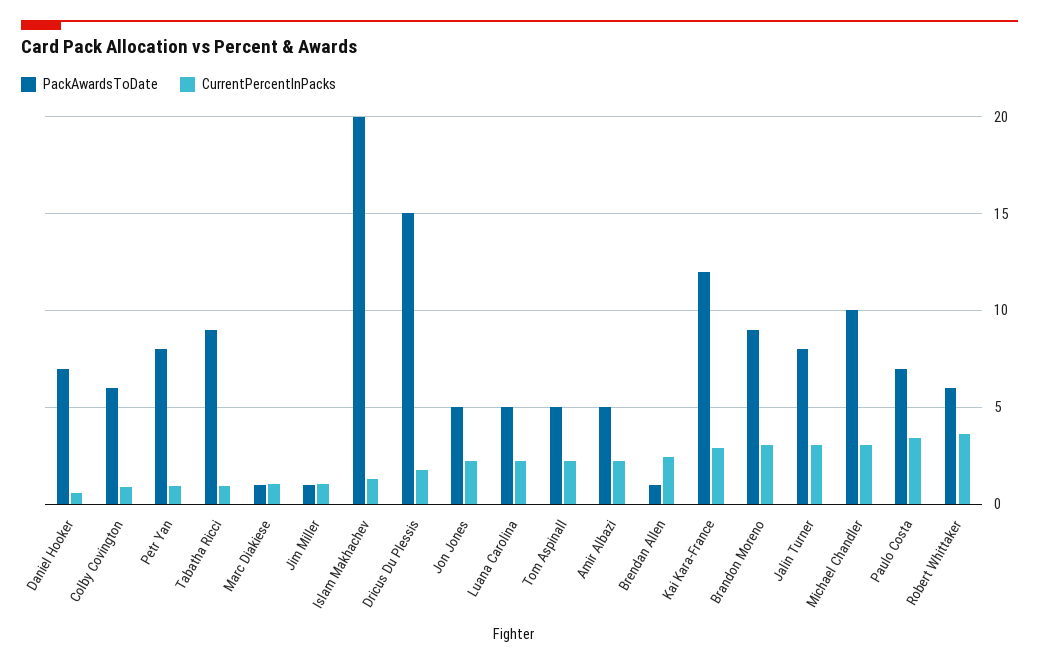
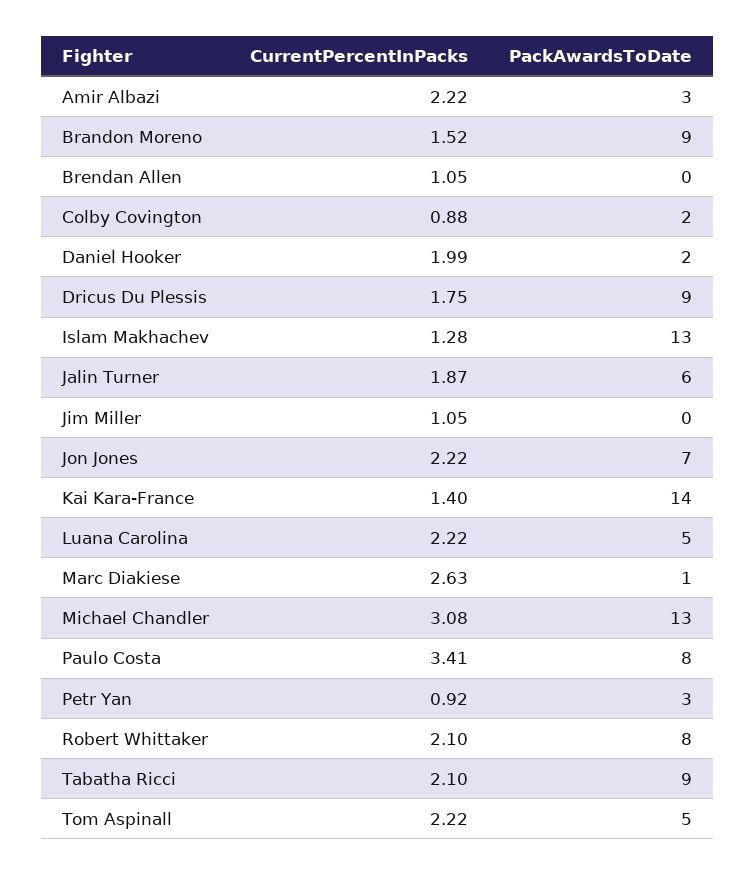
PackAwardsToDate, Daniel Hooker: 7 -> 2
CurrentPercentInPacks, Daniel Hooker: 0.5 -> 1.99
PackAwardsToDate, Colby Covington: 6 -> 2
PackAwardsToDate, Petr Yan: 8 -> 3
CurrentPercentInPacks, Tabatha Ricci: 1 -> 2.1
CurrentPercentInPacks, Marc Diakiese: 1 -> 2.63
PackAwardsToDate, Jim Miller: 1 -> 0
PackAwardsToDate, Islam Makhachev: 20 -> 13
PackAwardsToDate, Dricus Du Plessis: 15 -> 9
PackAwardsToDate, Jon Jones: 5 -> 7
PackAwardsToDate, Amir Albazi: 5 -> 3
PackAwardsToDate, Brendan Allen: 1 -> 0
CurrentPercentInPacks, Brendan Allen: 2.5 -> 1.05
PackAwardsToDate, Kai Kara-France: 12 -> 14
CurrentPercentInPacks, Kai Kara-France: 3 -> 1.4
CurrentPercentInPacks, Brandon Moreno: 3 -> 1.52
PackAwardsToDate, Jalin Turner: 8 -> 6
CurrentPercentInPacks, Jalin Turner: 3 -> 1.87
PackAwardsToDate, Michael Chandler: 10 -> 13
PackAwardsToDate, Paulo Costa: 7 -> 8
PackAwardsToDate, Robert Whittaker: 6 -> 8
CurrentPercentInPacks, Robert Whittaker: 3.5 -> 2.1

